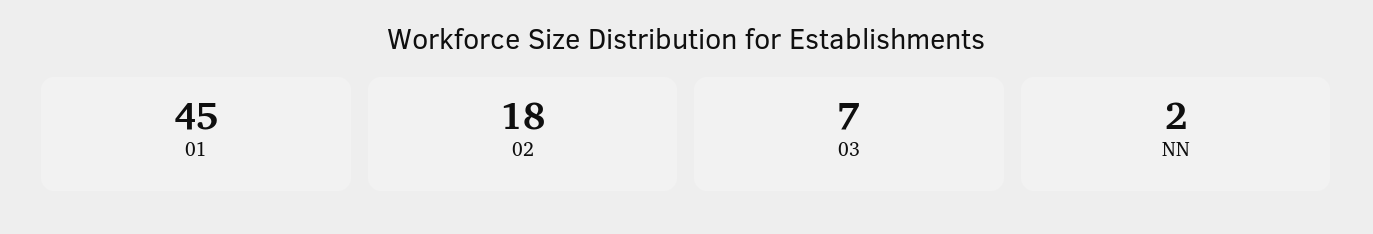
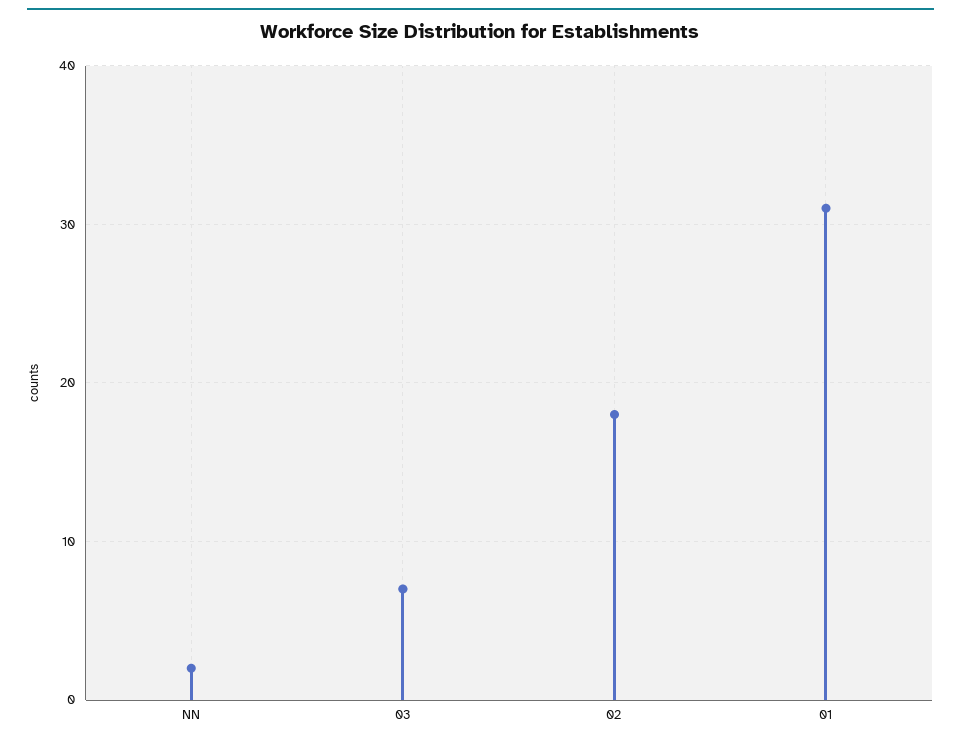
01: 45 -> 31

